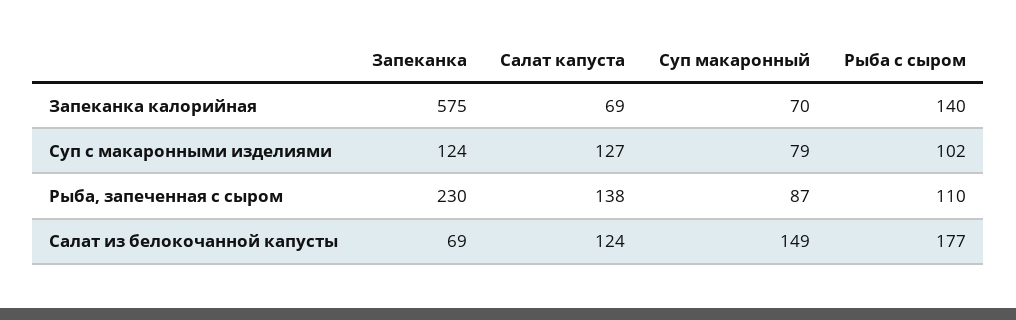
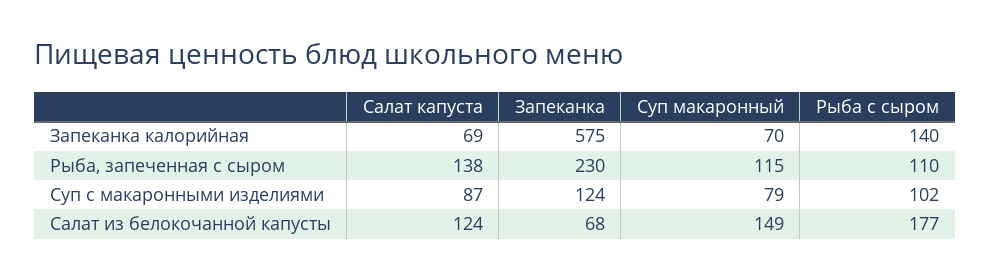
Салат капуста, Суп с макаронными изделиями: 127 -> 87
Суп макаронный, Рыба, запеченная с сыром: 87 -> 115
Запеканка, Салат из белокочанной капусты: 69 -> 68

